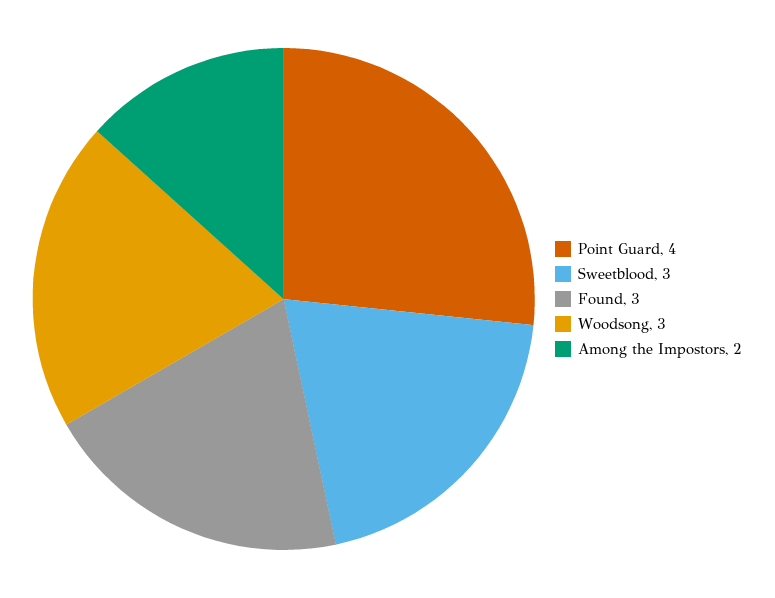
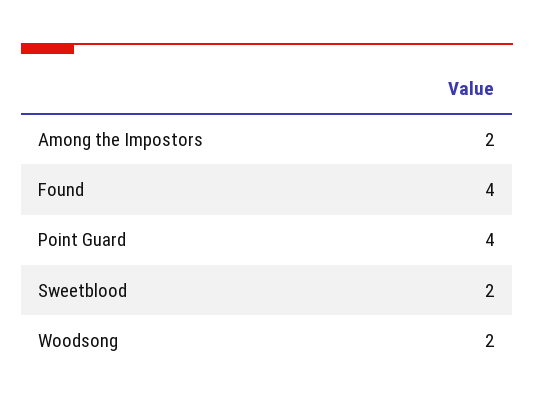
Sweetblood: 3 -> 2
Found: 3 -> 4
Woodsong: 3 -> 2

